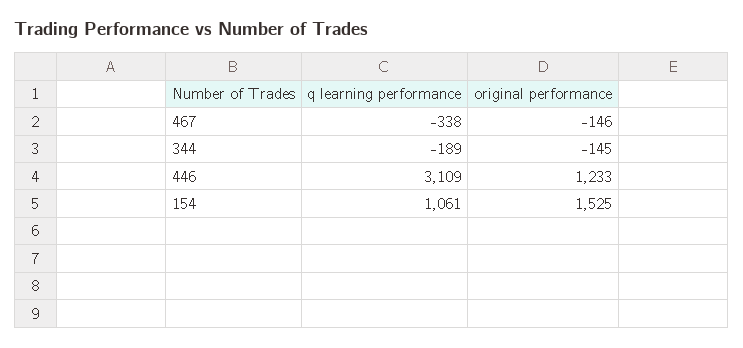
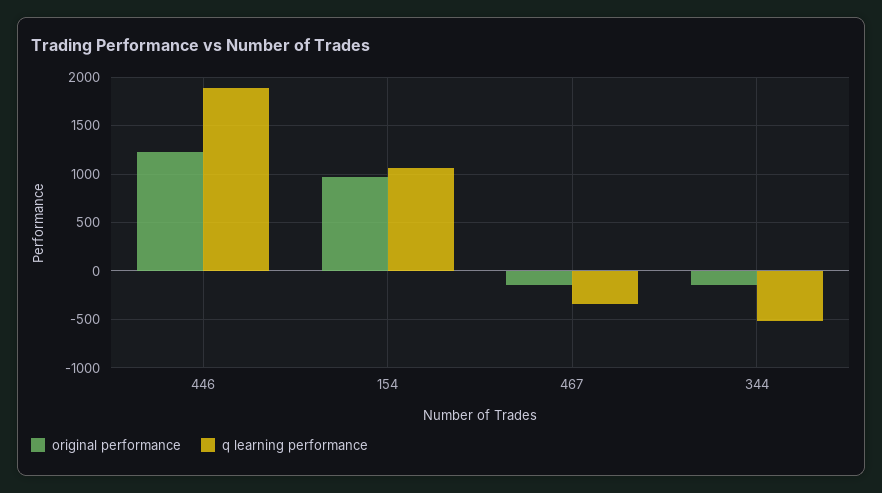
q learning performance, 344: -189 -> -500
q learning performance, 446: 3109 -> 1900
original performance, 154: 1525 -> 1000

